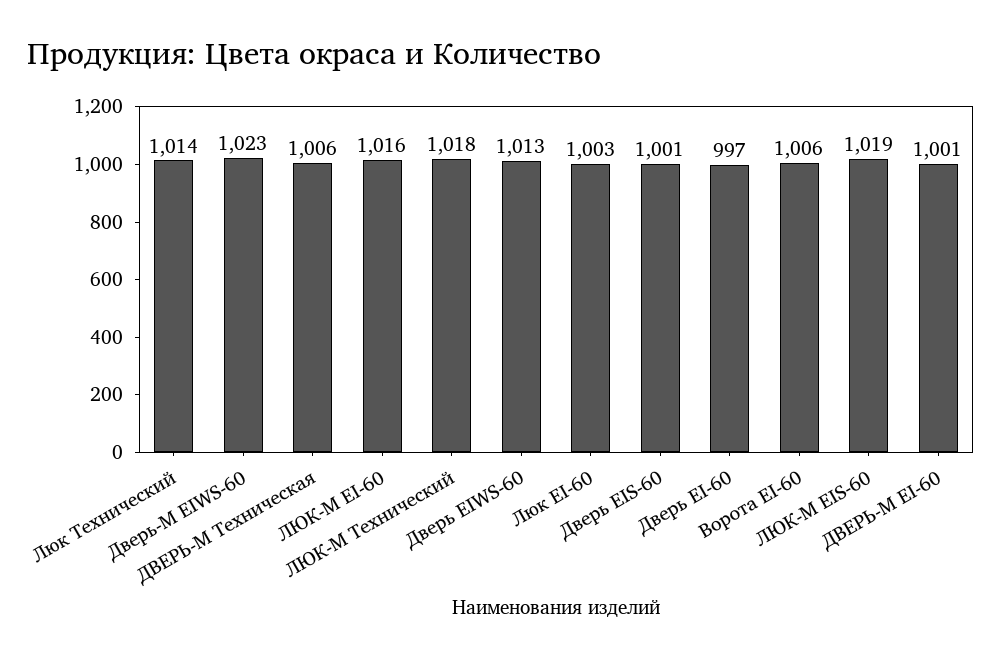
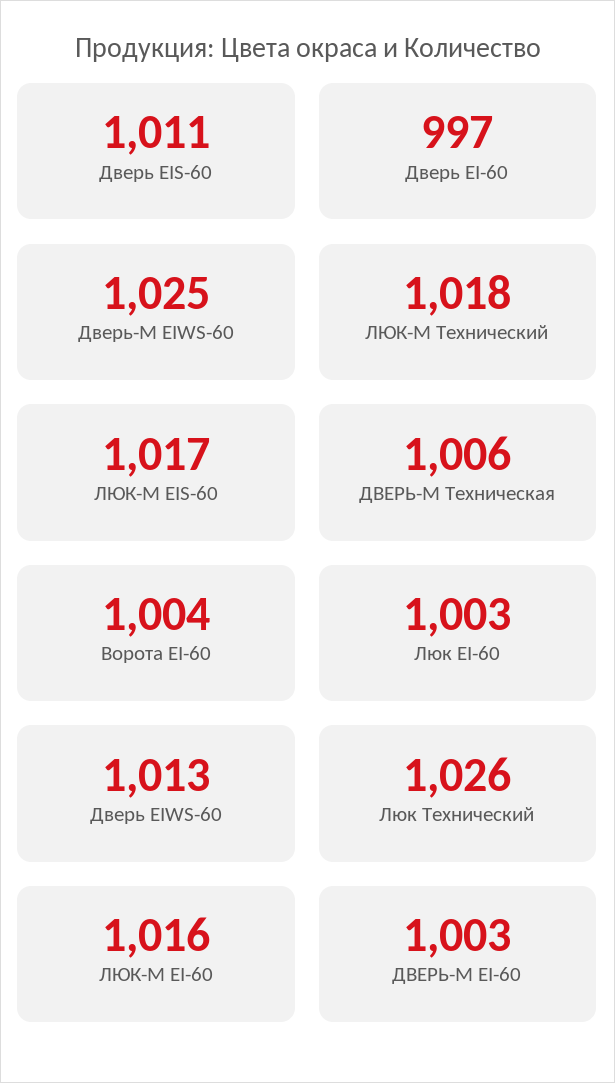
Люк Технический: 1014 -> 1026
Дверь-М EIWS-60: 1023 -> 1025
Дверь EIS-60: 1001 -> 1011
Ворота EI-60: 1006 -> 1004
ЛЮК-М EIS-60: 1019 -> 1017
ДВЕРЬ-М EI-60: 1001 -> 1003

